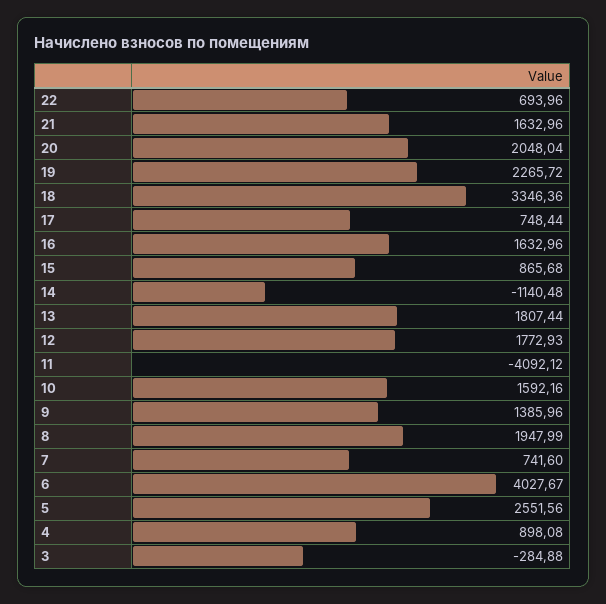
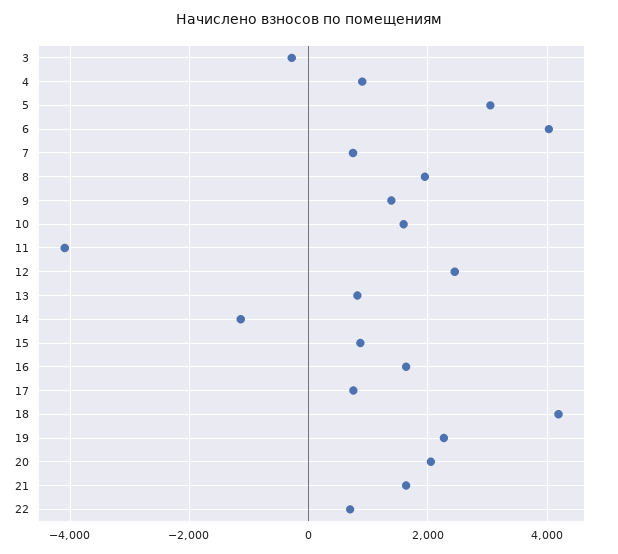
18: 3346.36 -> 4200
13: 1807.44 -> 800
12: 1772.93 -> 2400
5: 2551.56 -> 3000

